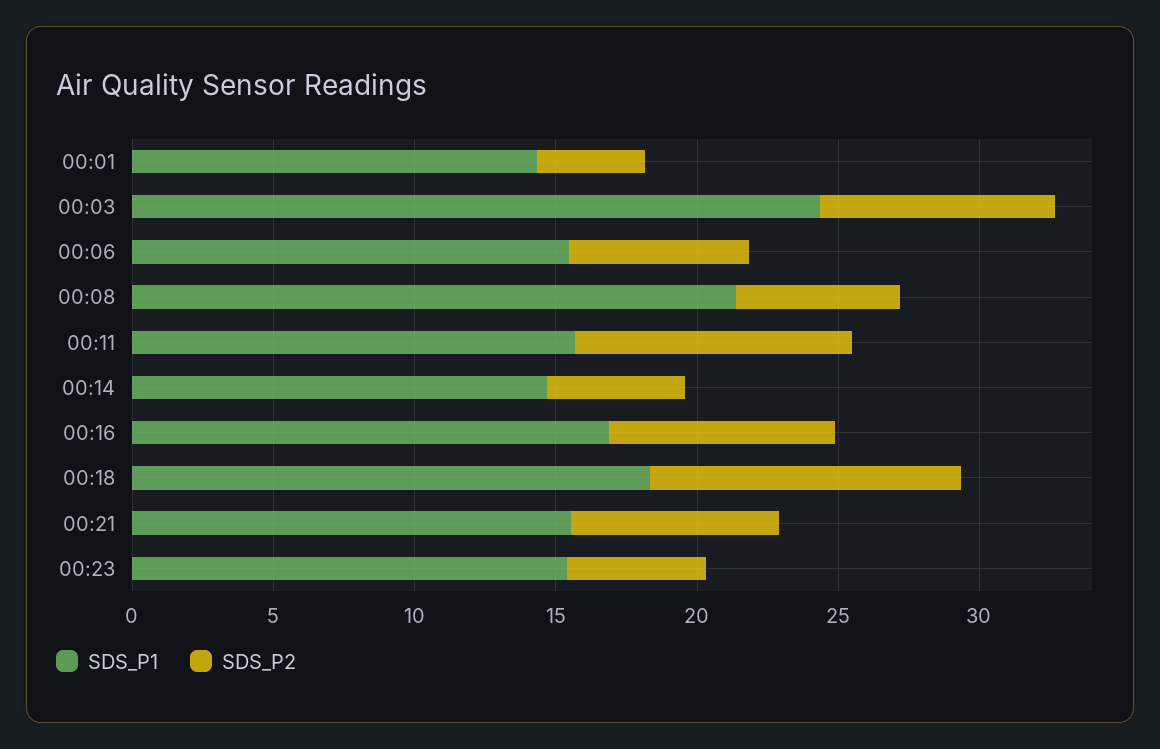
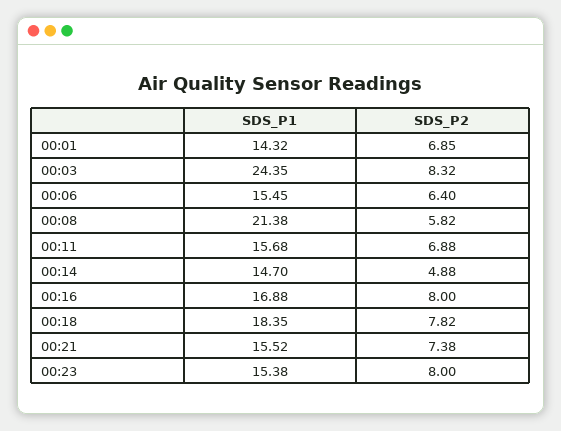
SDS_P2, 00:01: 4 -> 6.85
SDS_P2, 00:11: 10 -> 6.88
SDS_P2, 00:18: 11 -> 7.82
SDS_P2, 00:23: 5 -> 8

